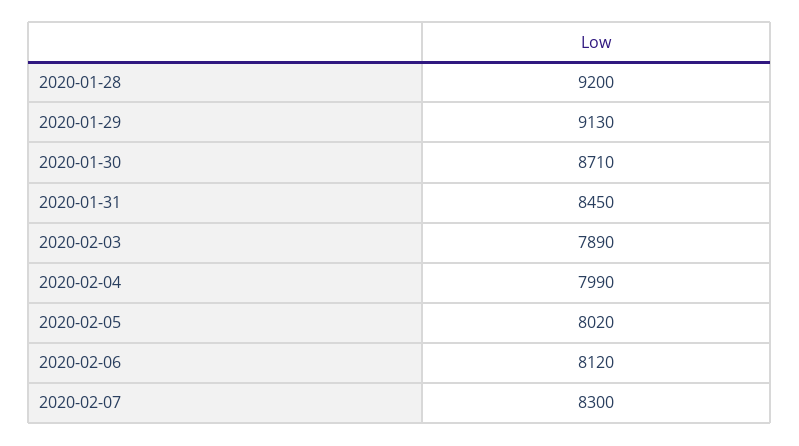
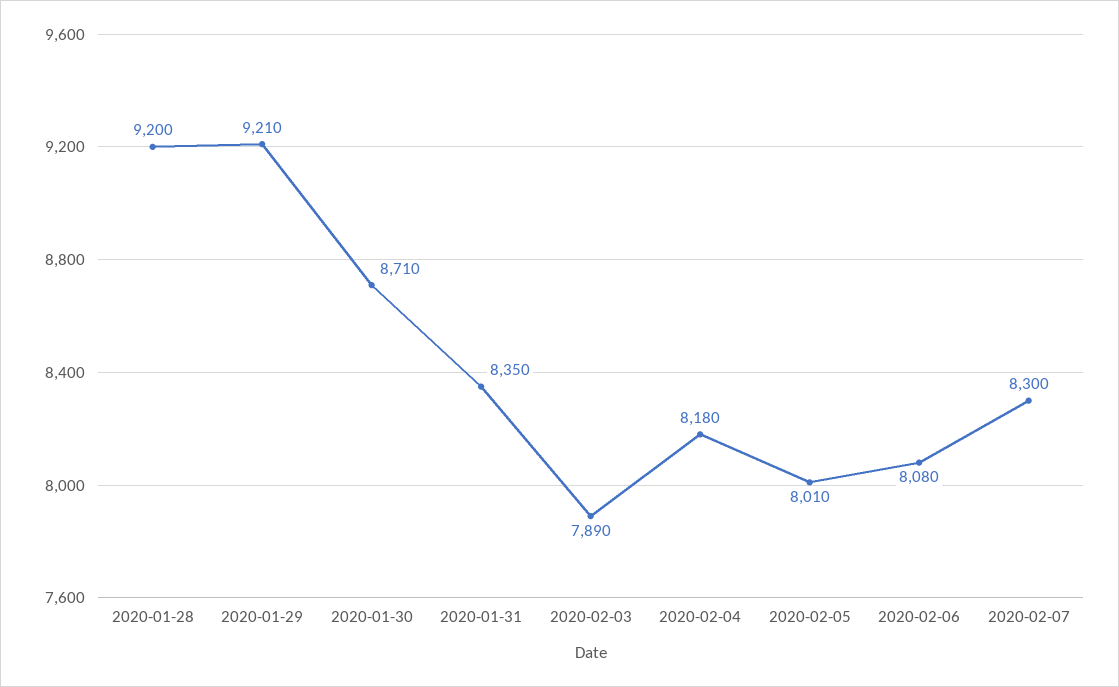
2020-01-29: 9130 -> 9210
2020-01-31: 8450 -> 8350
2020-02-04: 7990 -> 8180
2020-02-05: 8020 -> 8010
2020-02-06: 8120 -> 8080

